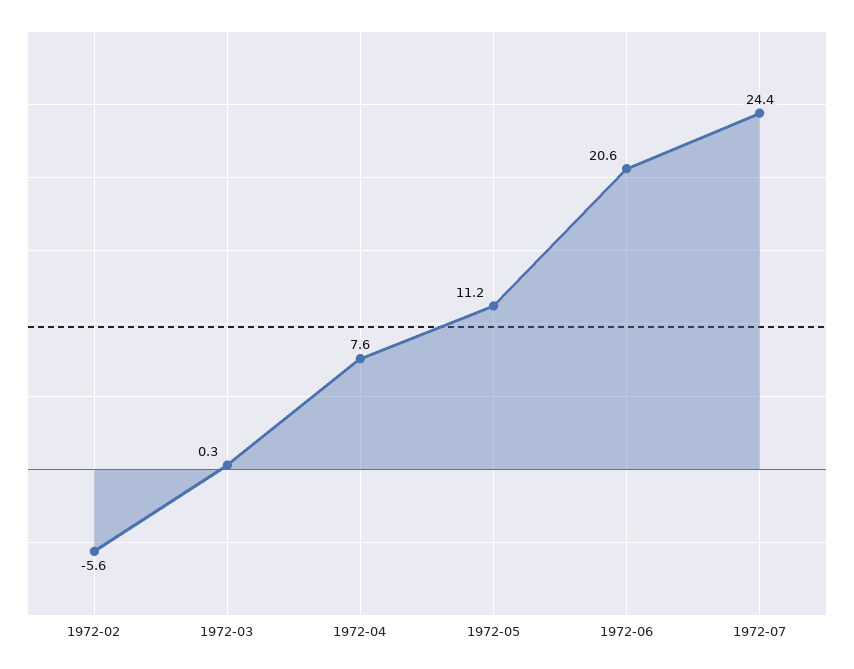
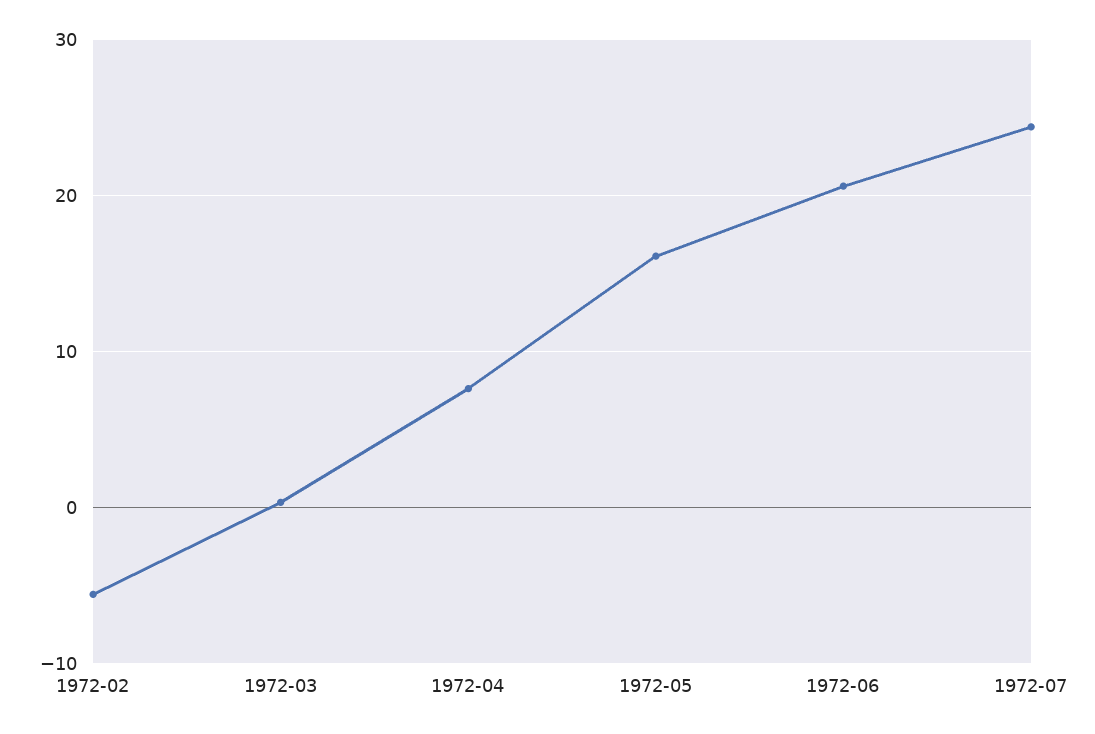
1972-05: 11.2 -> 16

